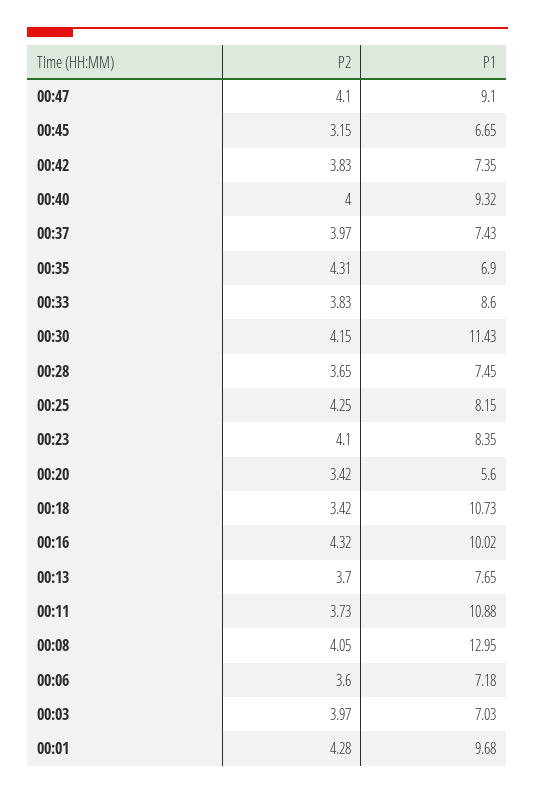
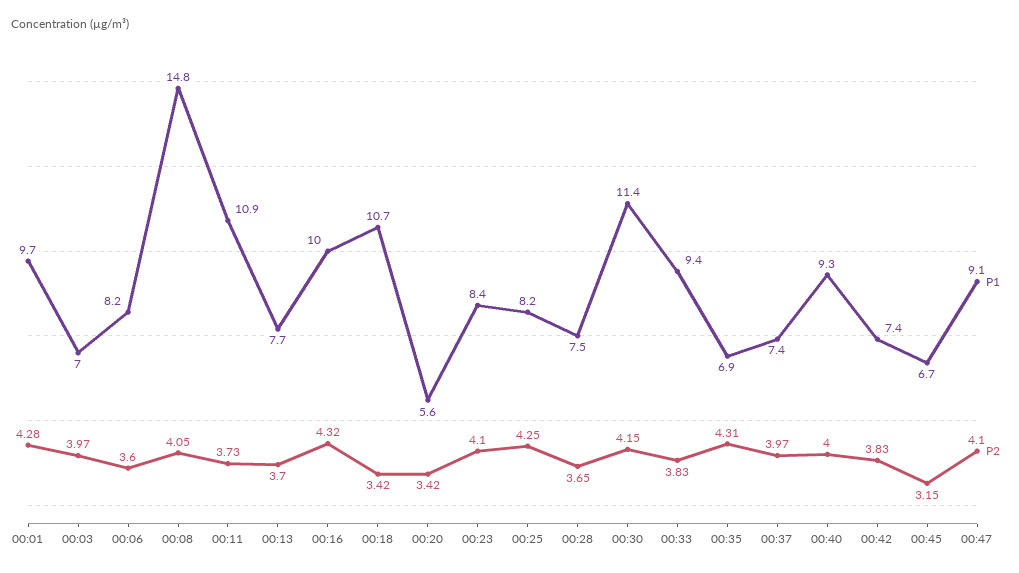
P1, 00:33: 8.6 -> 9.4
P1, 00:08: 12.95 -> 14.8
P1, 00:06: 7.18 -> 8.2

